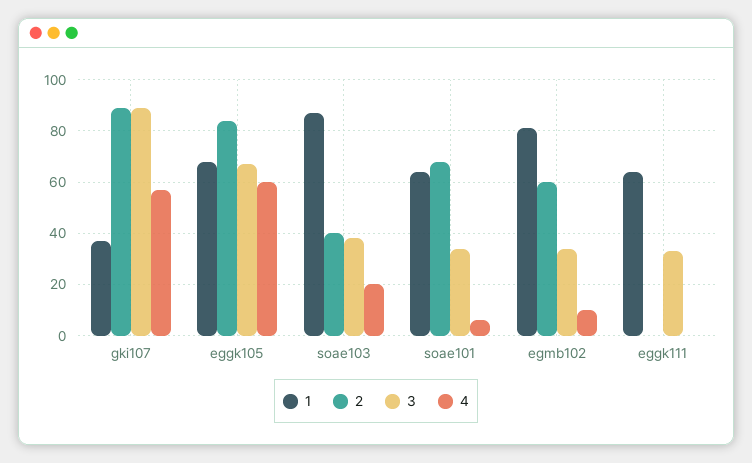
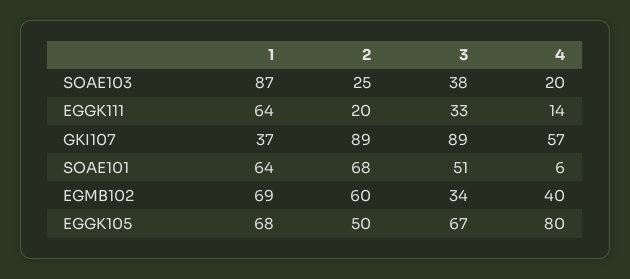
2, eggk105: 85 -> 50
4, eggk105: 60 -> 80
2, soae103: 40 -> 25
3, soae101: 35 -> 51
1, egmb102: 80 -> 69
4, egmb102: 10 -> 40
2, eggk111: 0 -> 20
4, eggk111: 0 -> 14

